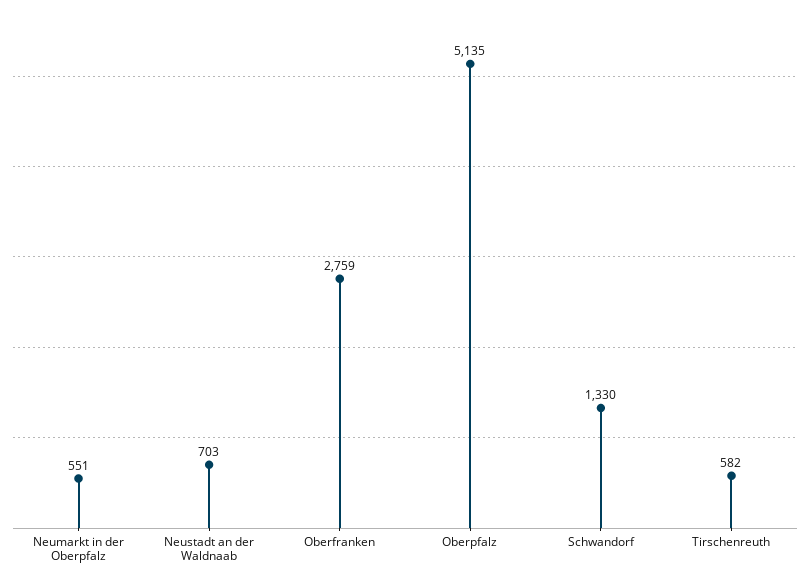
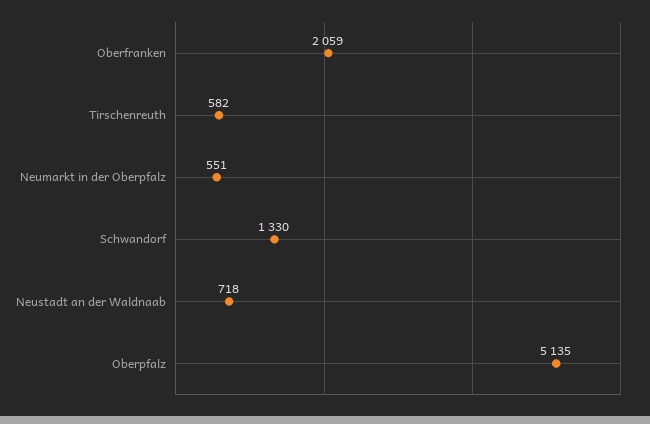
Neustadt an der Waldnaab: 703 -> 718
Oberfranken: 2759 -> 2059

